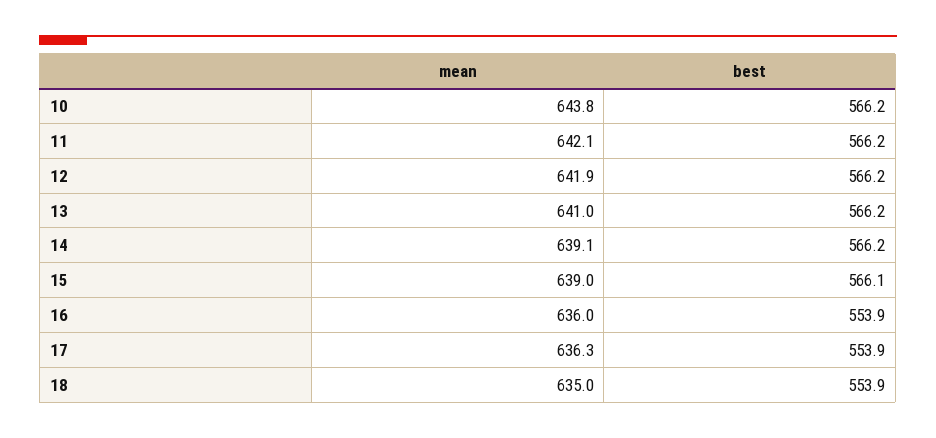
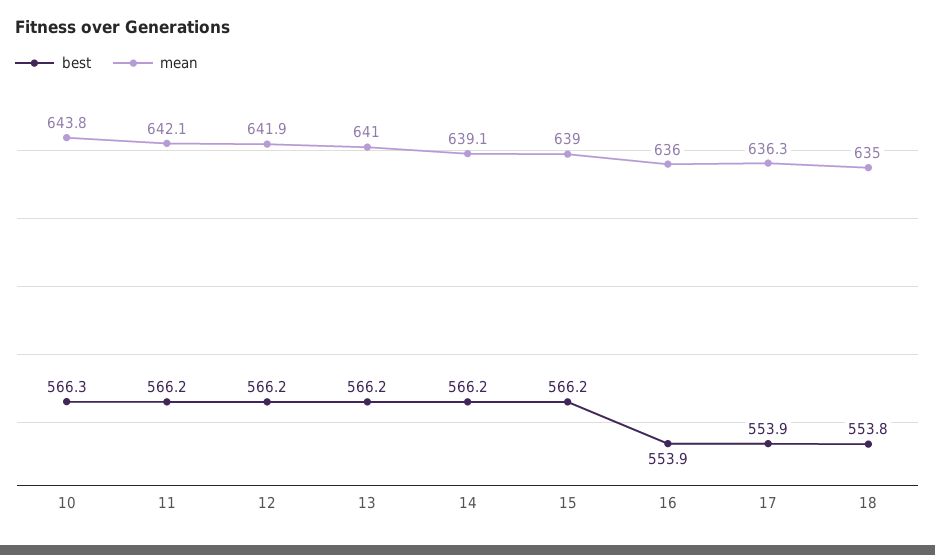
best, 10: 566.2 -> 566.3
best, 15: 566.1 -> 566.2
best, 18: 553.9 -> 553.8

